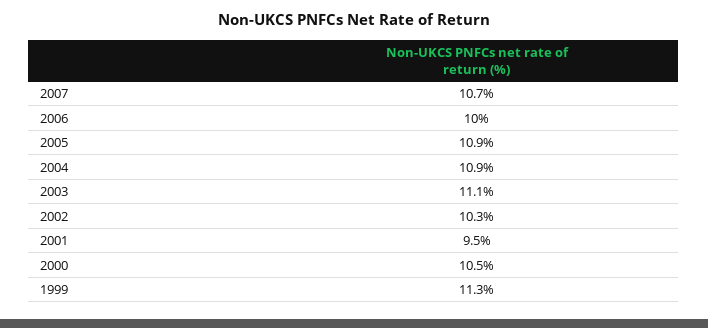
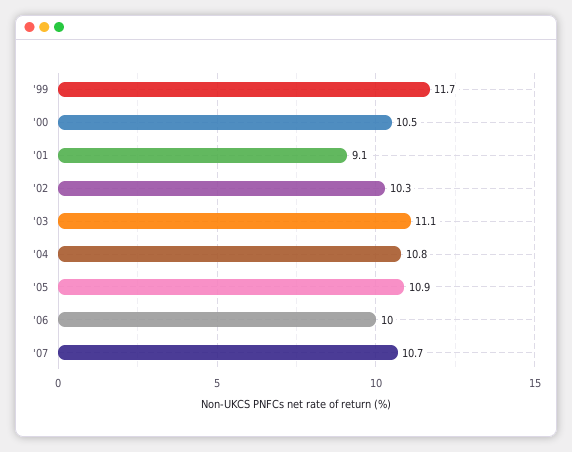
2004: 10.9 -> 10.8
2001: 9.5 -> 9.1
1999: 11.3 -> 11.7

